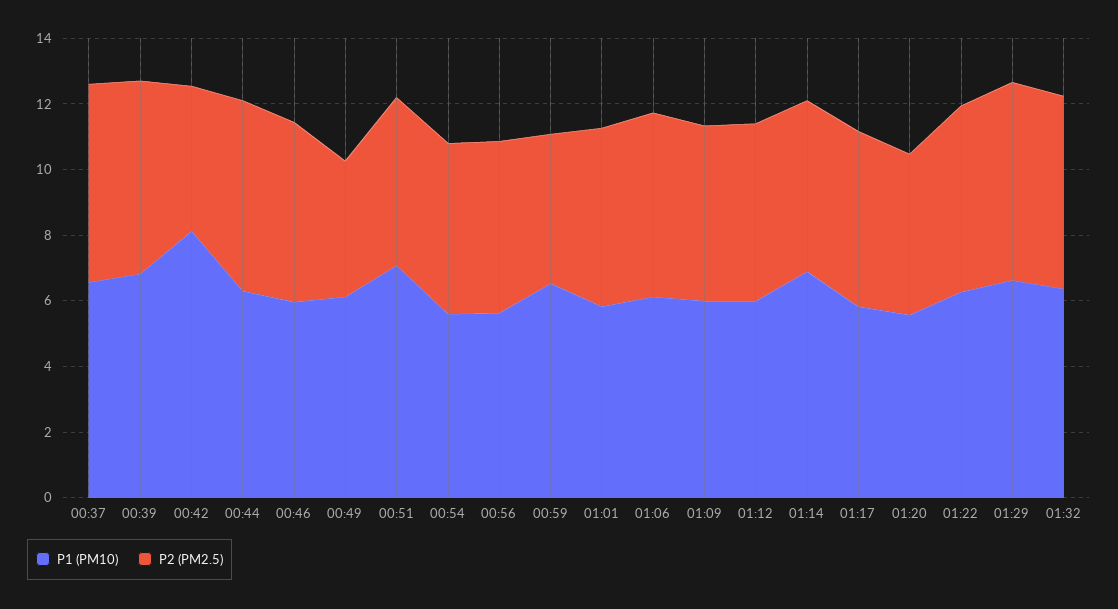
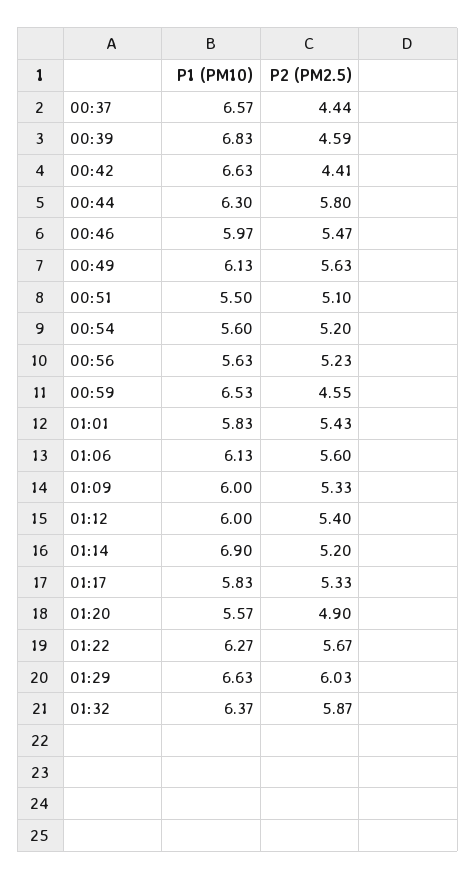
P2 (PM2.5), 00:37: 6 -> 4.44
P2 (PM2.5), 00:39: 6 -> 4.59
P1 (PM10), 00:42: 8 -> 6.63
P2 (PM2.5), 00:49: 4 -> 5.63
P1 (PM10), 00:51: 7 -> 5.5

